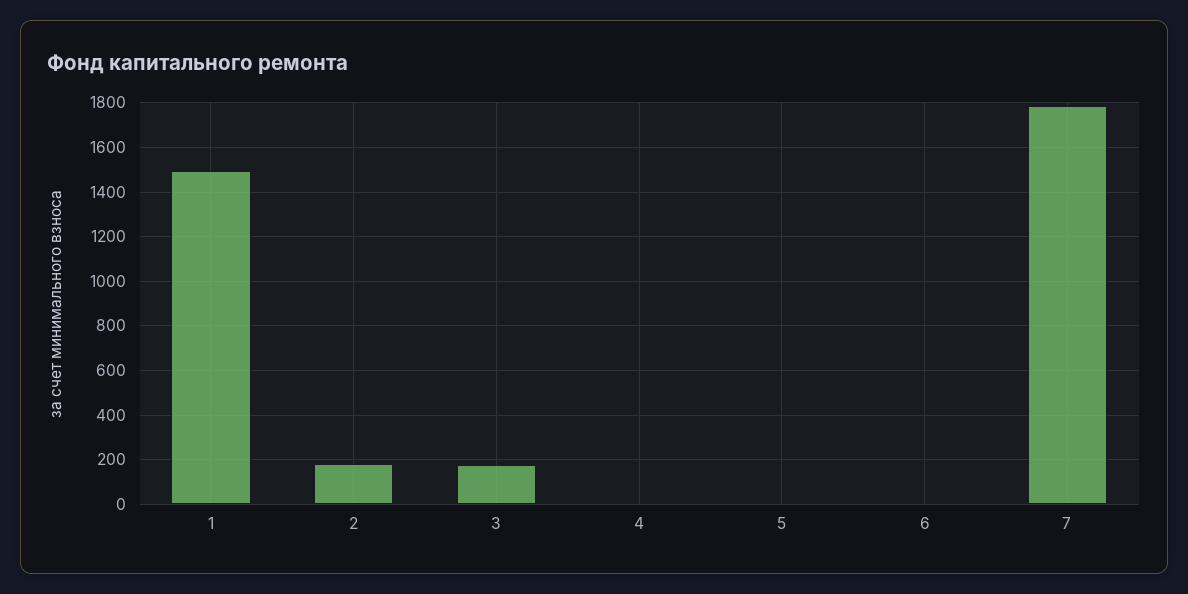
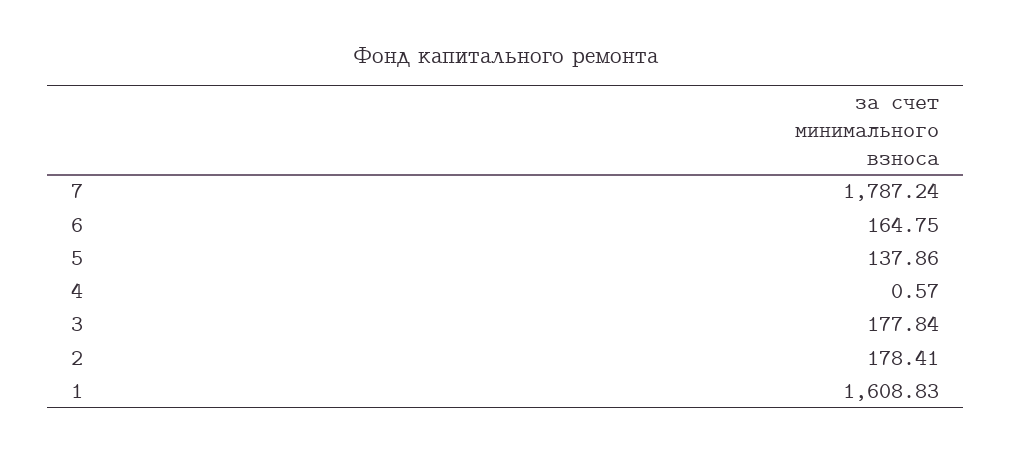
1: 1500 -> 1608.83
5: 0 -> 137.86
6: 0 -> 164.75

